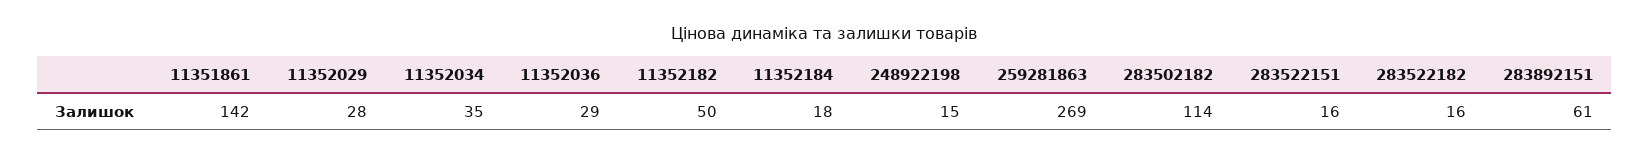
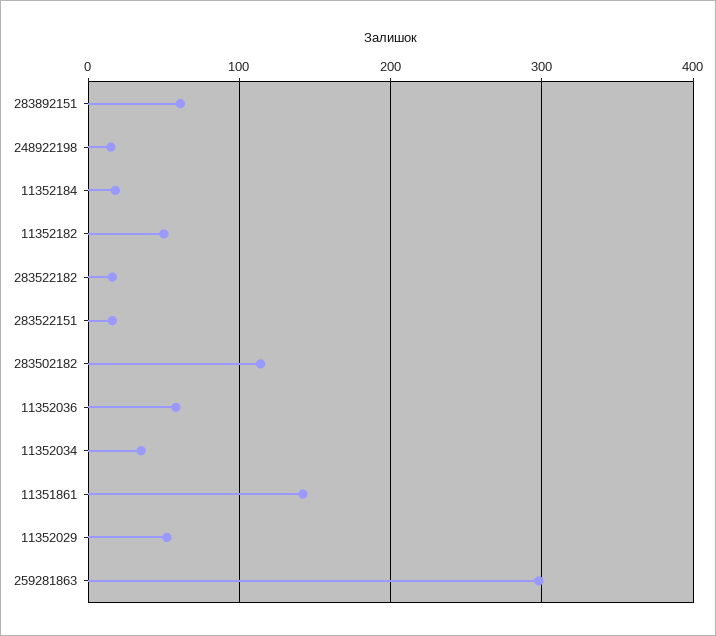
11352029: 28 -> 50
11352036: 29 -> 60
259281863: 269 -> 300

